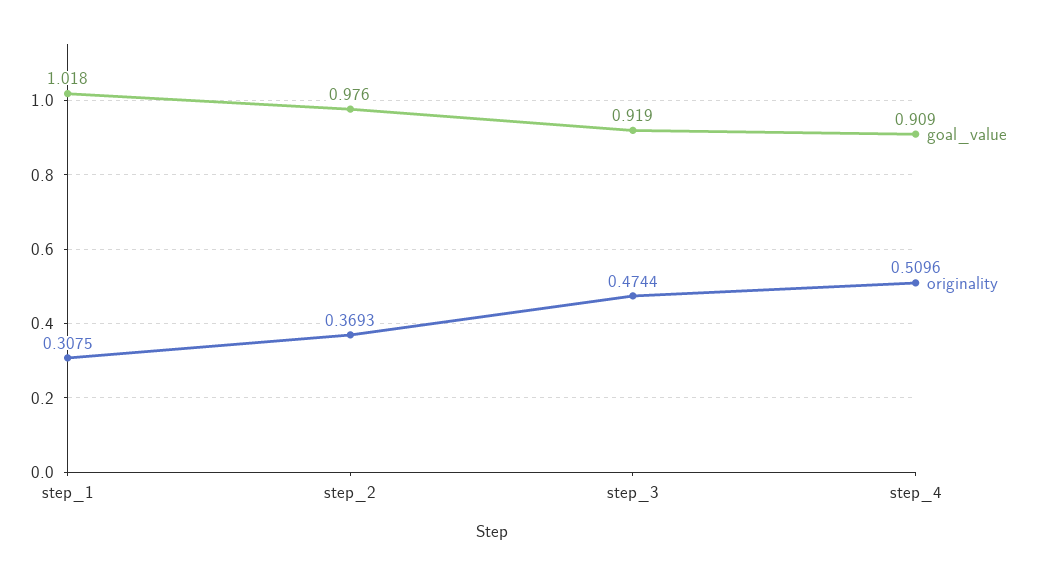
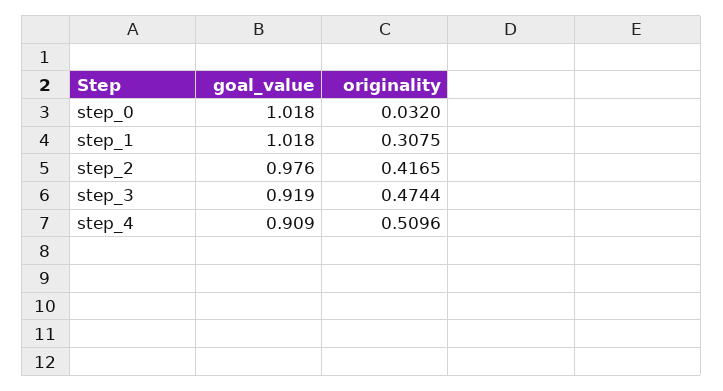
originality, step_2: 0.3693 -> 0.4165
goal_value, step_0: none -> 1.018
originality, step_0: none -> 0.032

